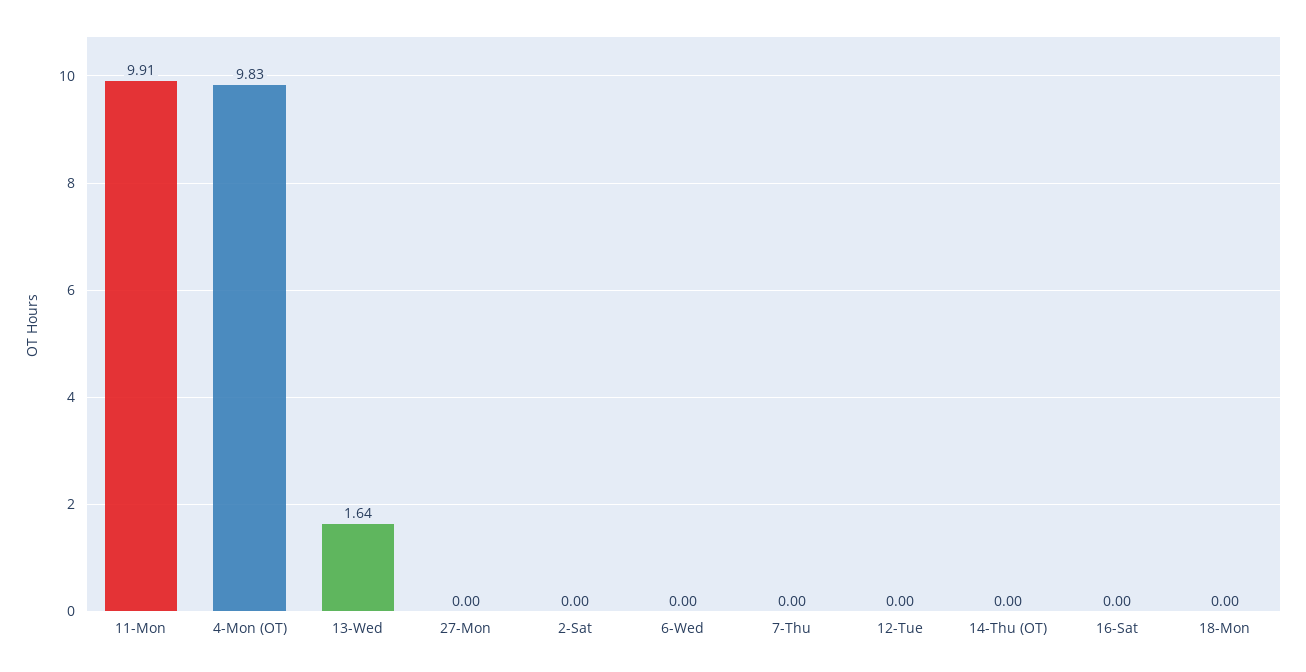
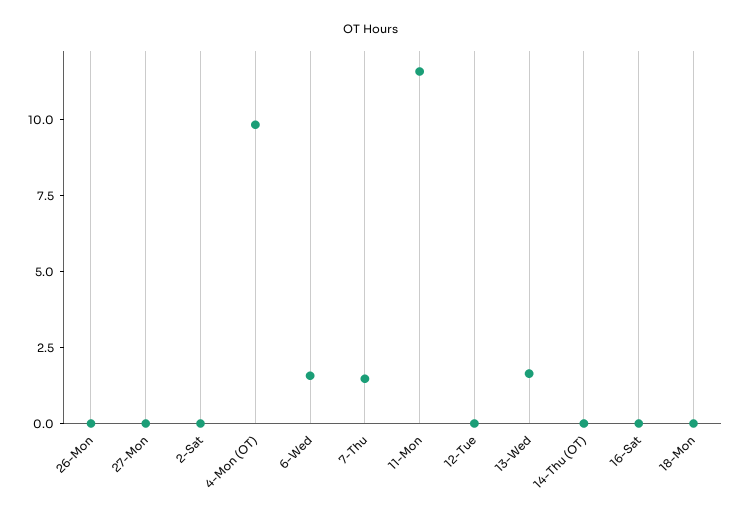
11-Mon: 9.91 -> 11.5
6-Wed: 0 -> 1.5
7-Thu: 0 -> 1.5
26-Mon: none -> 0

